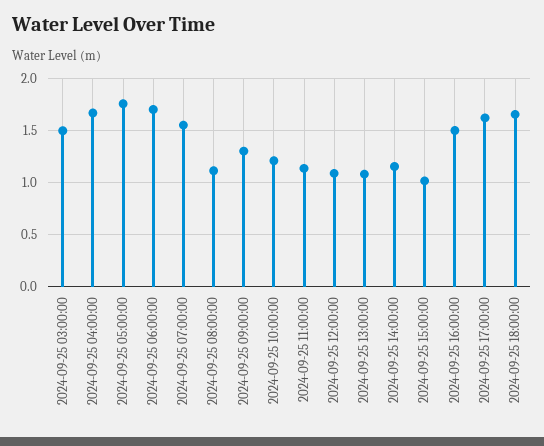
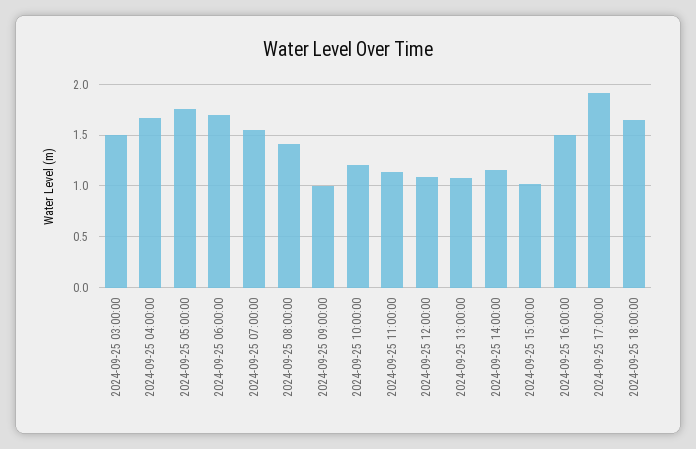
2024-09-25 08:00:00: 1.1 -> 1.4
2024-09-25 09:00:00: 1.3 -> 1
2024-09-25 17:00:00: 1.6 -> 1.9

